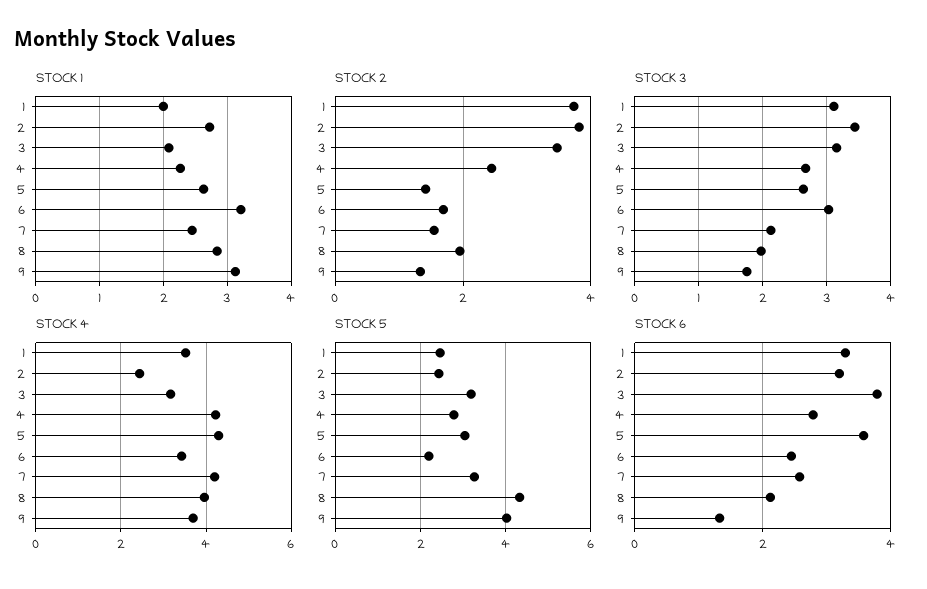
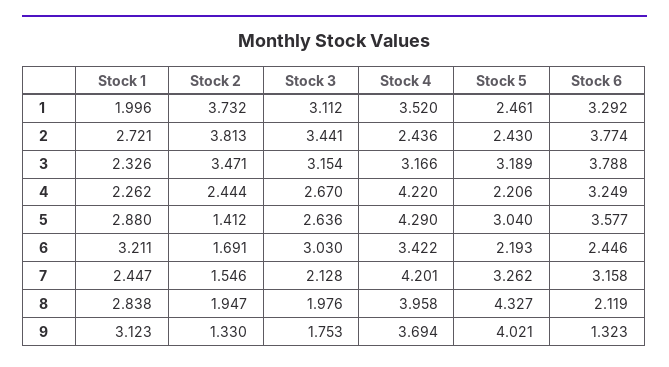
STOCK 1, 3: 2.1 -> 2.326
STOCK 1, 5: 2.6 -> 2.88
STOCK 5, 4: 2.8 -> 2.206
STOCK 6, 2: 3.2 -> 3.774
STOCK 6, 4: 2.8 -> 3.249
STOCK 6, 7: 2.6 -> 3.158

